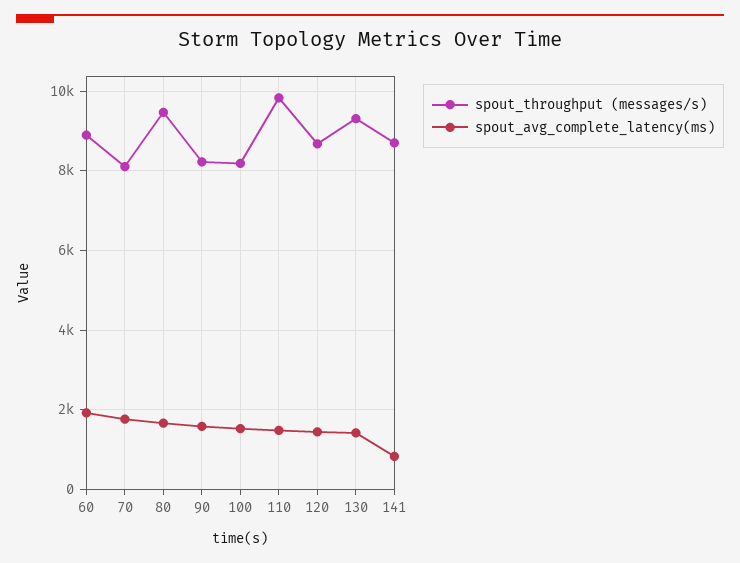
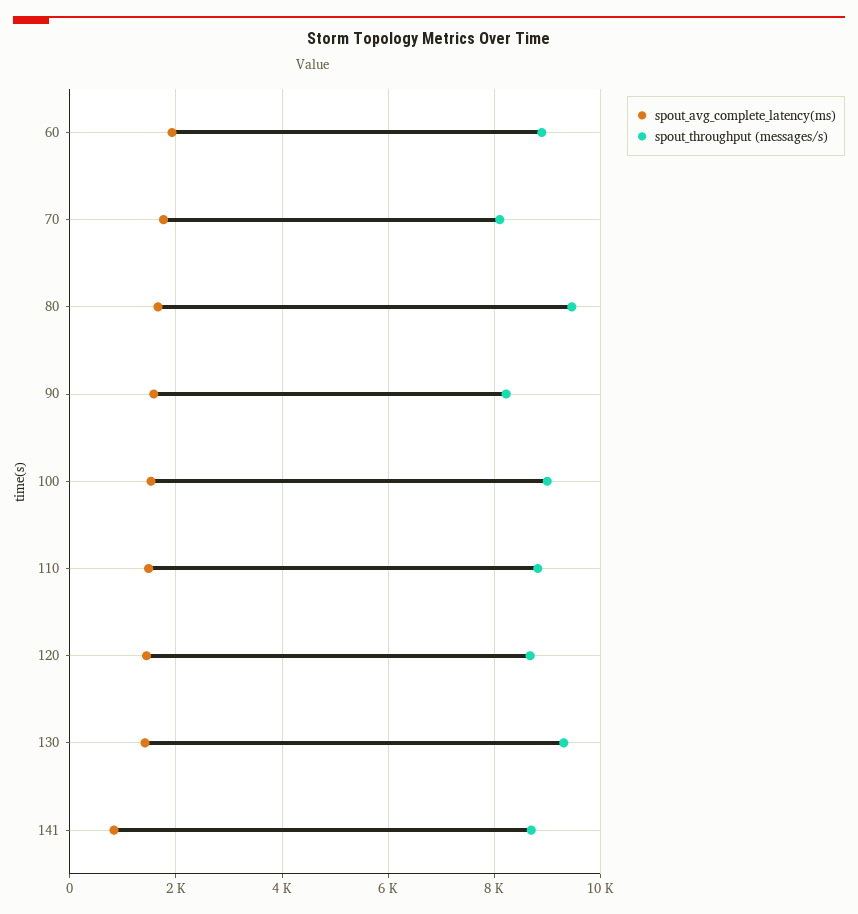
spout_throughput (messages/s), 100: 8200 -> 9000
spout_throughput (messages/s), 110: 9800 -> 8800

